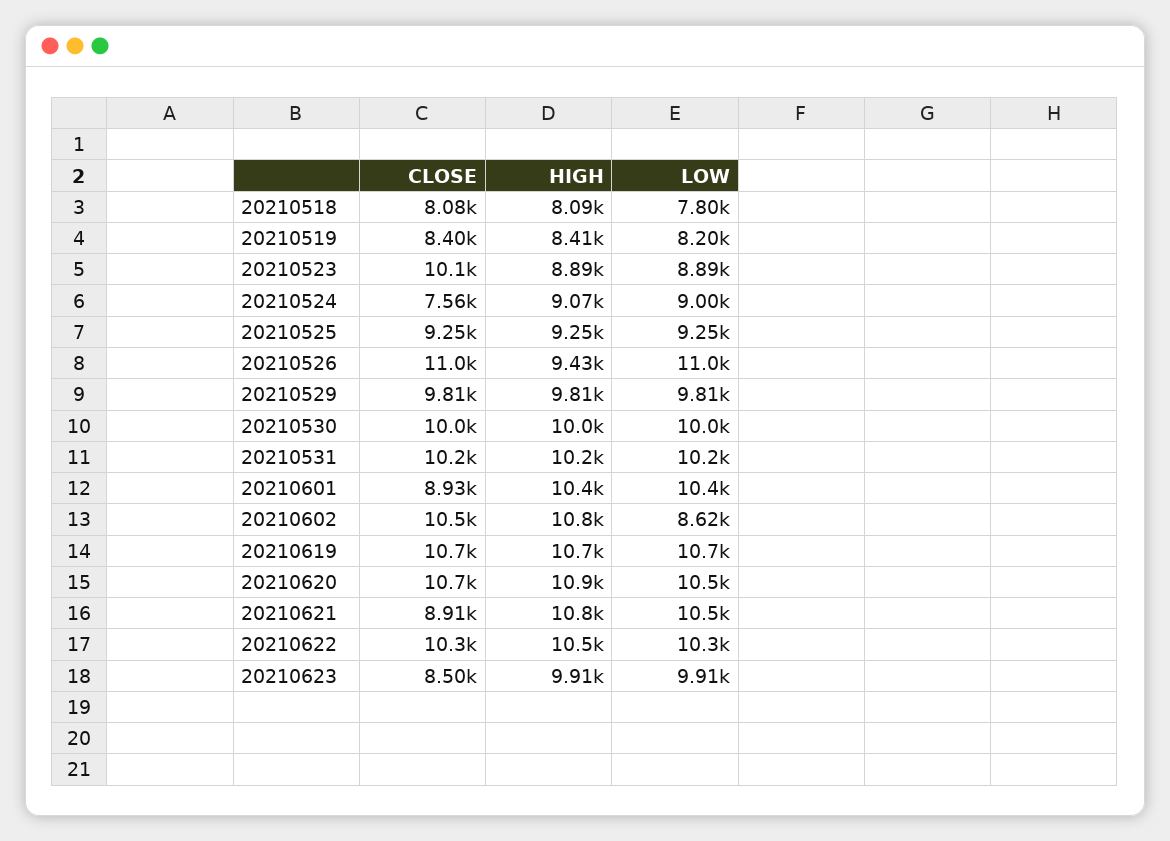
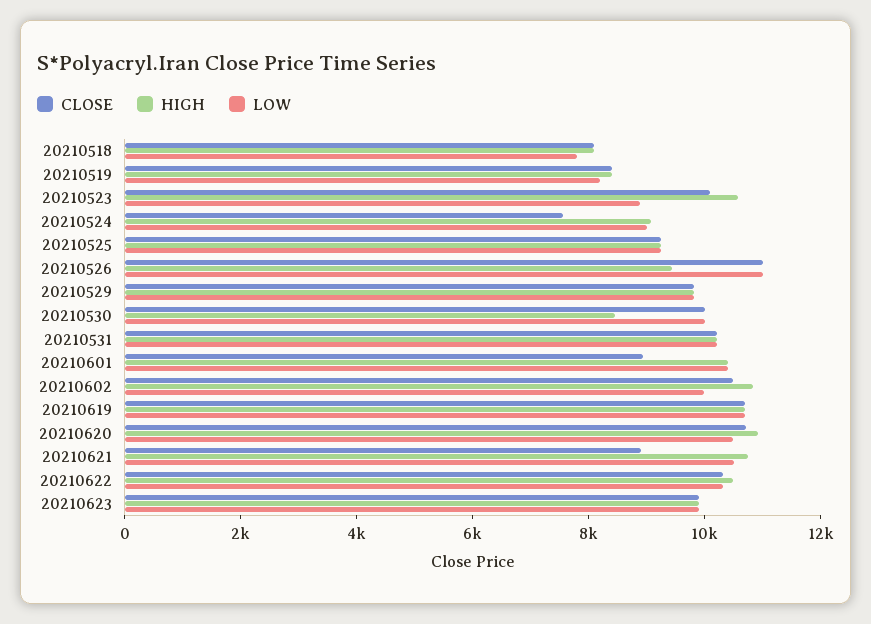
HIGH, 20210523: 8890 -> 10500
HIGH, 20210530: 10000 -> 8500
LOW, 20210602: 8620 -> 10000
CLOSE, 20210623: 8500 -> 10000

